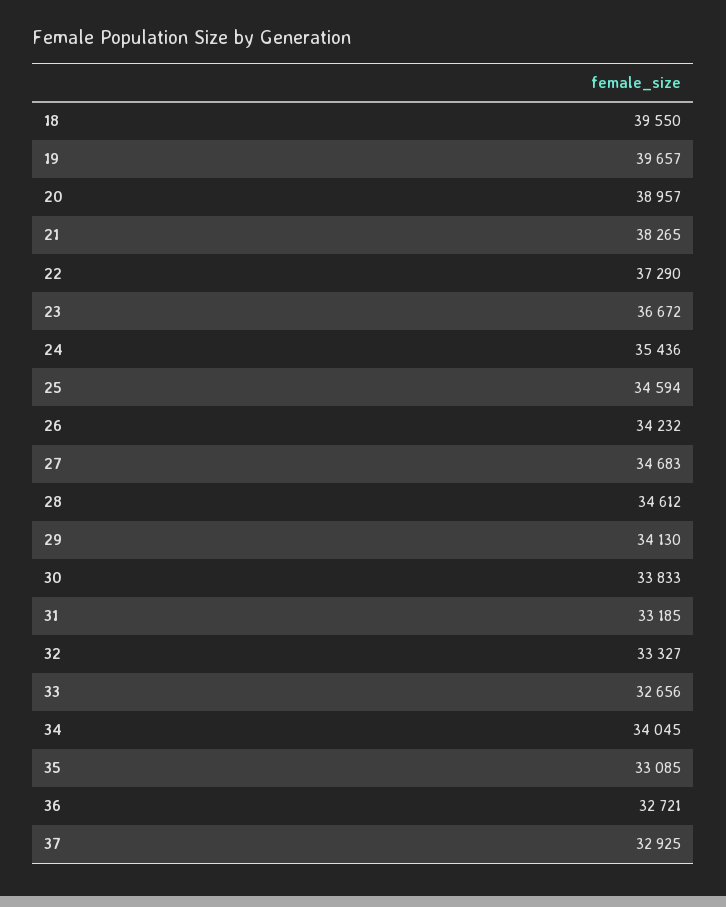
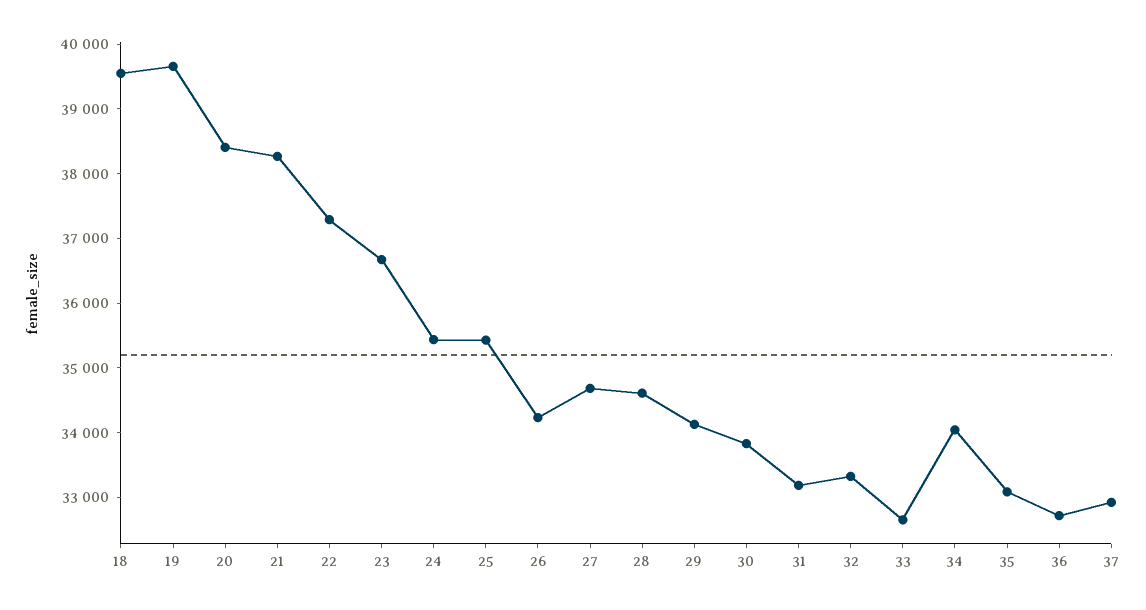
20: 38957 -> 38400
25: 34594 -> 35400

